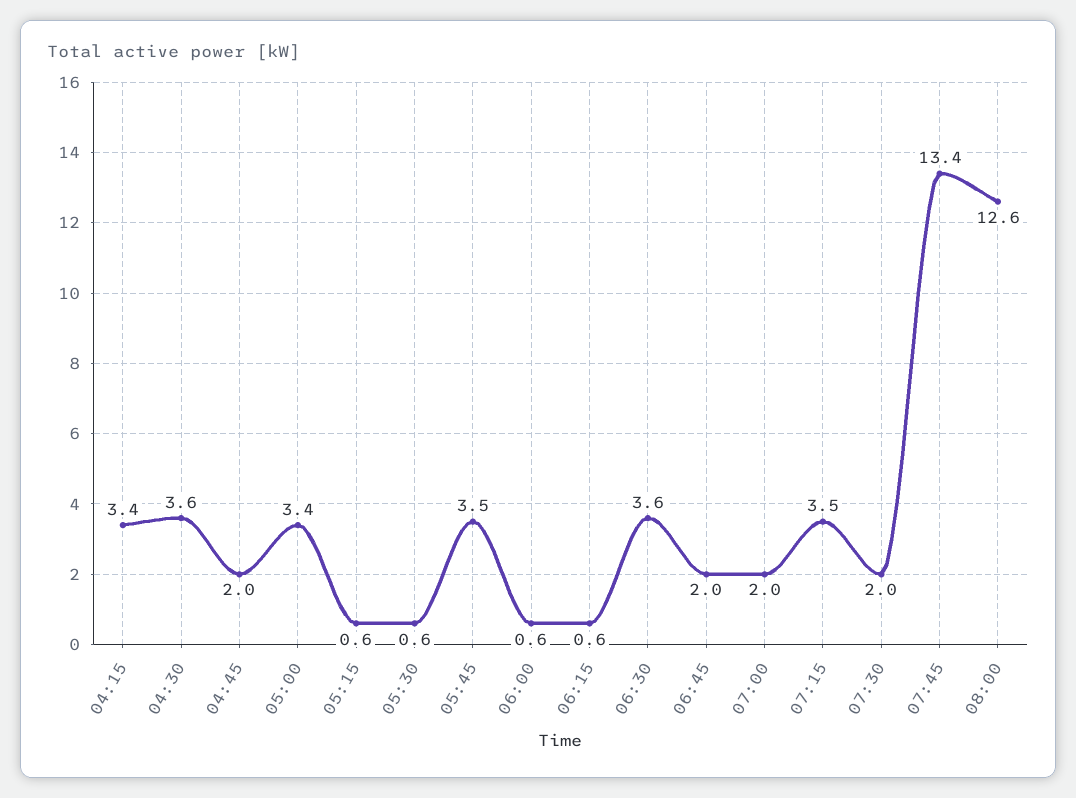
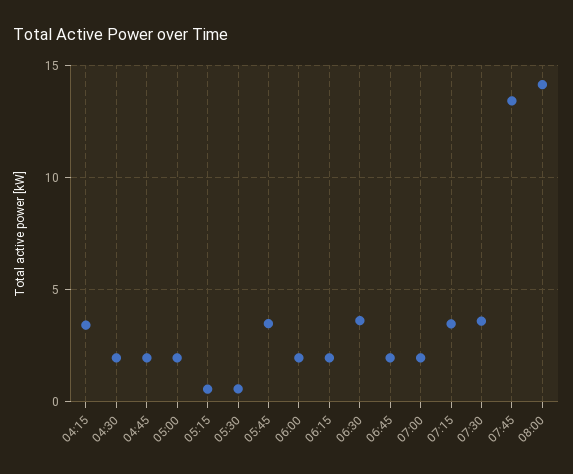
04:30: 3.6 -> 2
05:00: 3.4 -> 2
06:00: 0.6 -> 2
06:15: 0.6 -> 2
07:30: 2 -> 3.5
08:00: 12.6 -> 14

